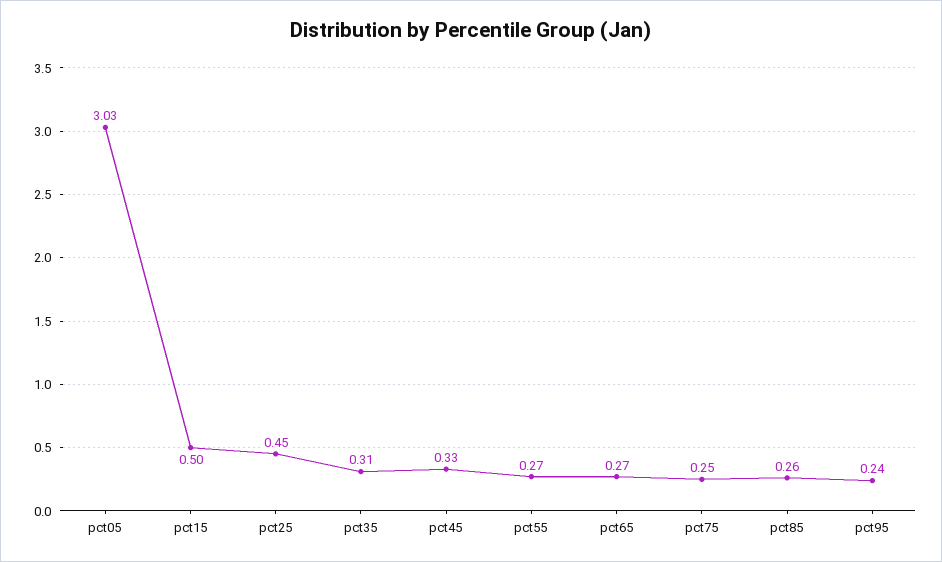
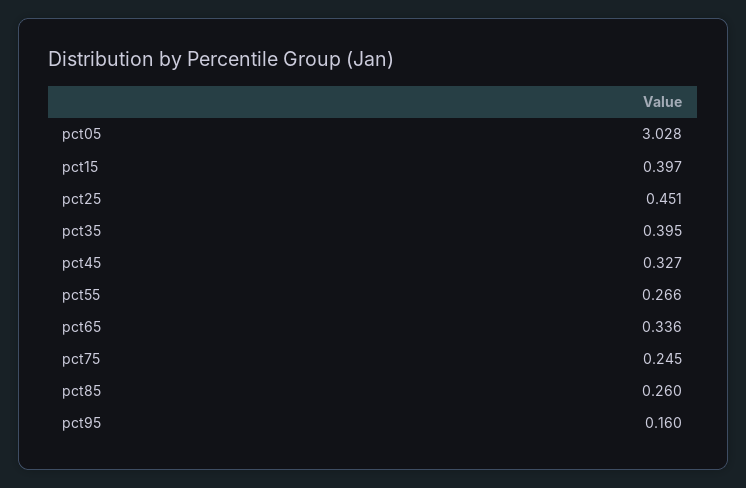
pct15: 0.5 -> 0.397
pct35: 0.31 -> 0.395
pct65: 0.27 -> 0.336
pct95: 0.24 -> 0.16

